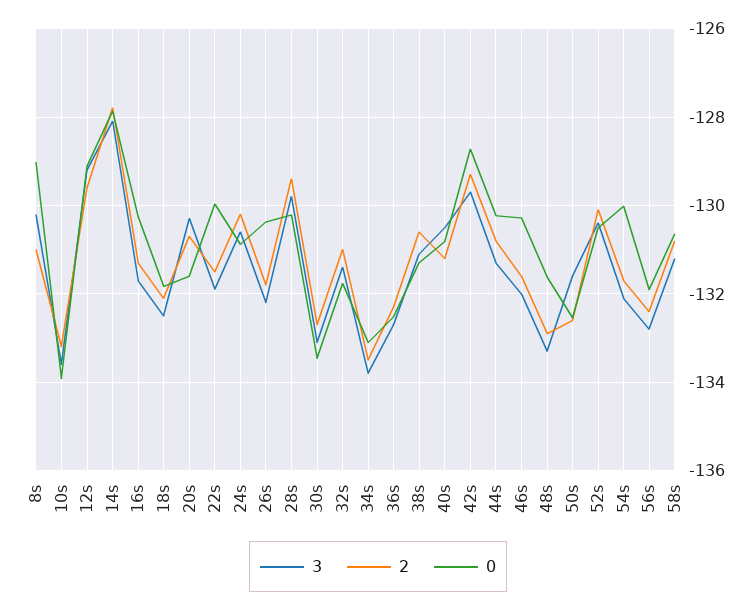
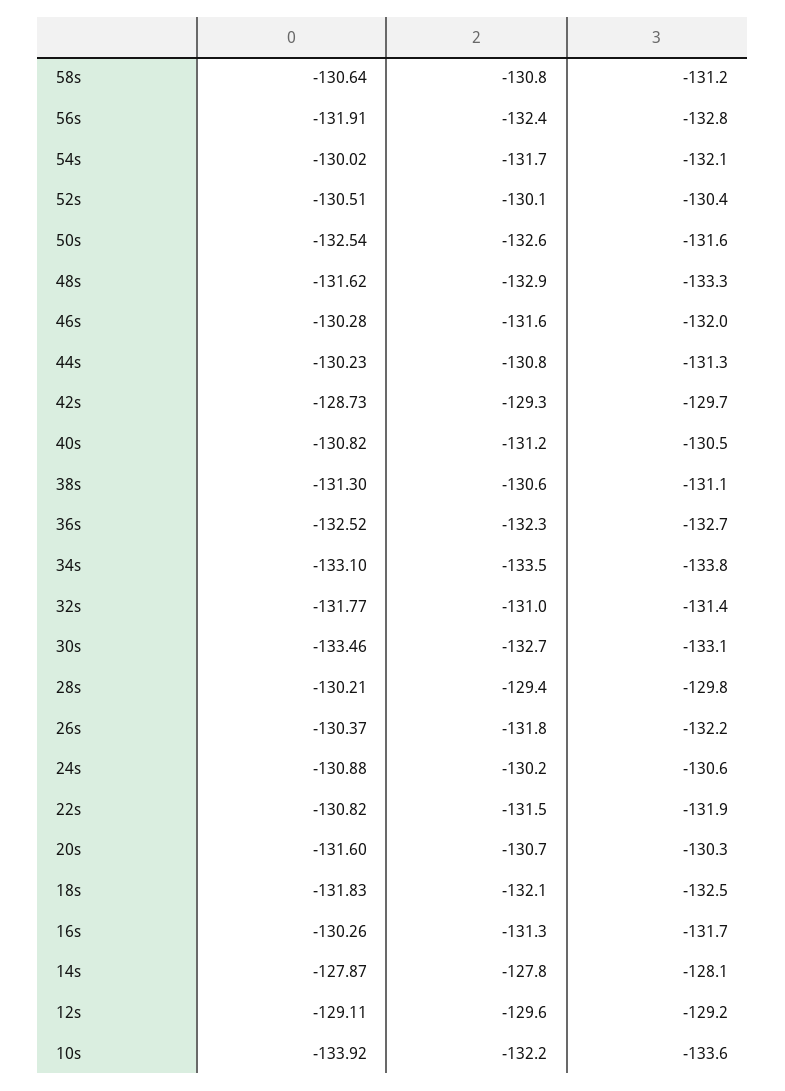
3, 8s: -130.2 -> none
2, 8s: -131 -> none
0, 8s: -129 -> none
2, 10s: -133.2 -> -132.2
0, 22s: -130 -> -130.82

